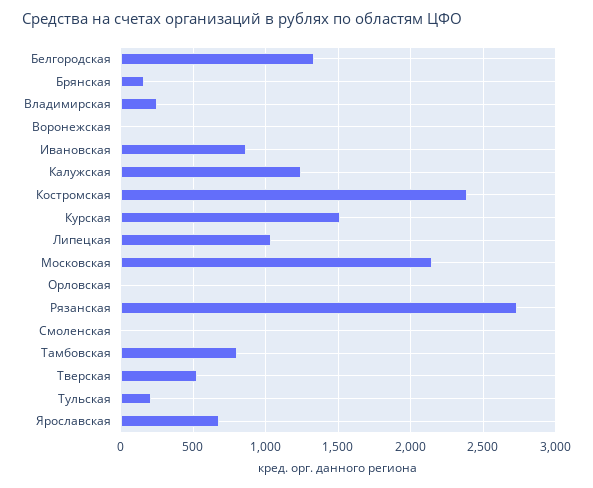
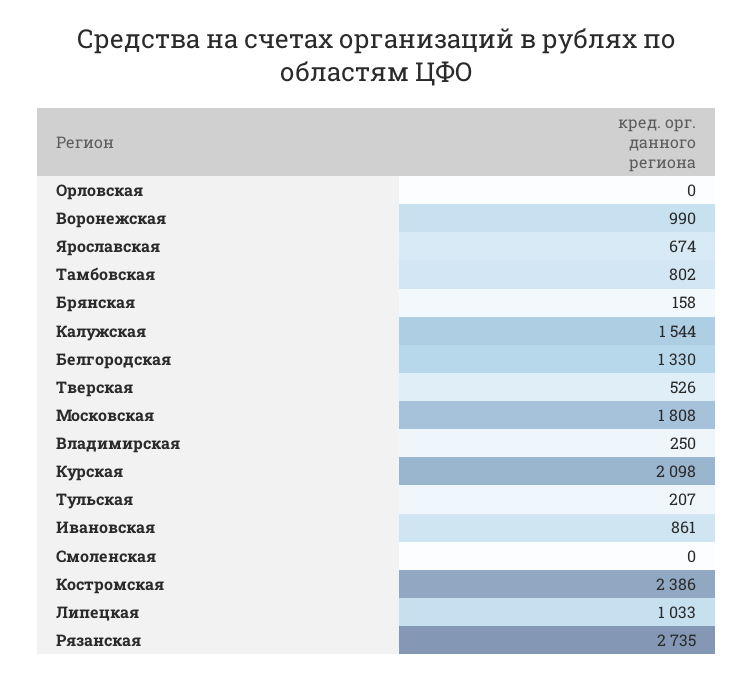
Воронежская: 0 -> 990
Калужская: 1250 -> 1544
Курская: 1500 -> 2098
Московская: 2150 -> 1808

